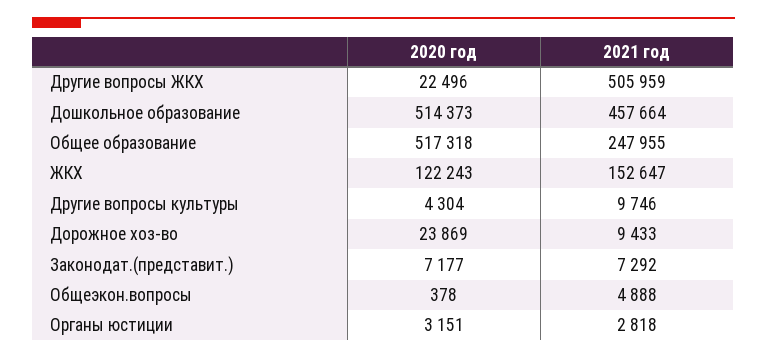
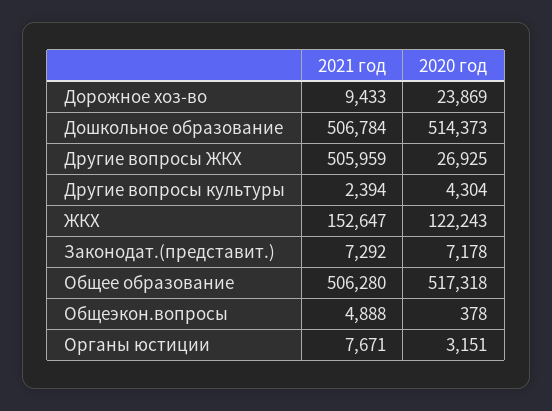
2020 год, Другие вопросы ЖКХ: 22496 -> 26925
2021 год, Дошкольное образование: 457664 -> 506784
2021 год, Общее образование: 247955 -> 506280
2021 год, Другие вопросы культуры: 9746 -> 2394
2020 год, Законодат.(представит.): 7177 -> 7178
2021 год, Органы юстиции: 2818 -> 7671

